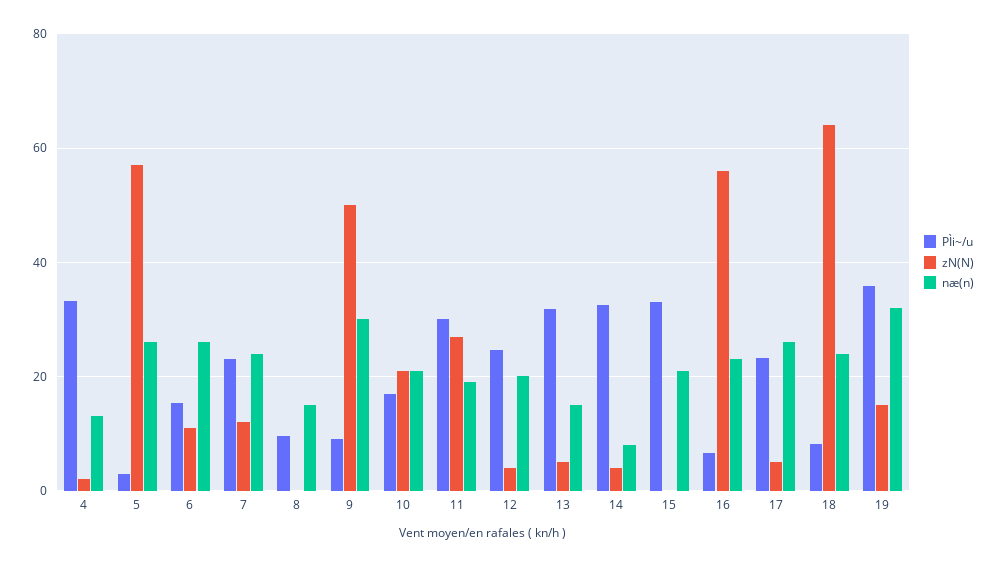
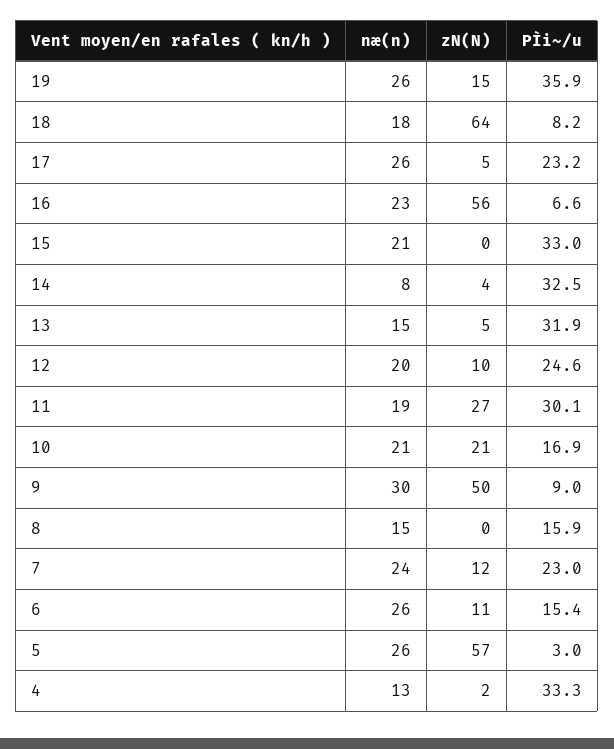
PÌi~/u, 8: 10 -> 15.9
zN(N), 12: 4 -> 10
næ(n), 18: 24 -> 18
næ(n), 19: 32 -> 26

